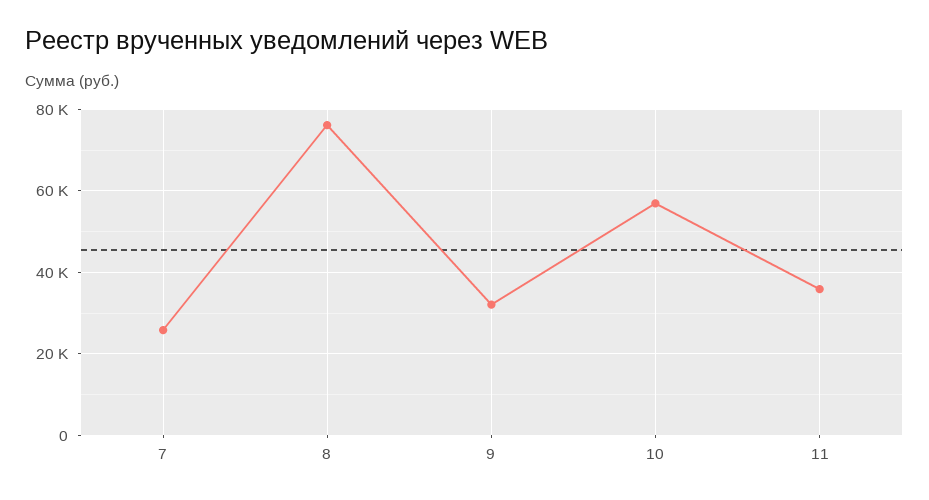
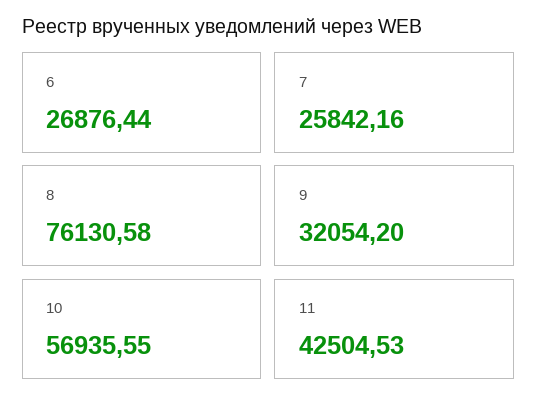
11: 36000 -> 42504.53
6: none -> 26876.44

